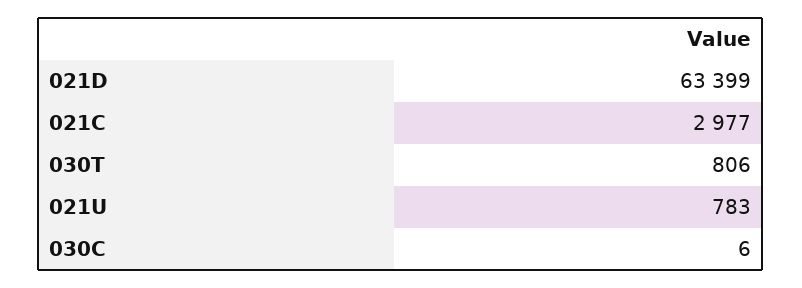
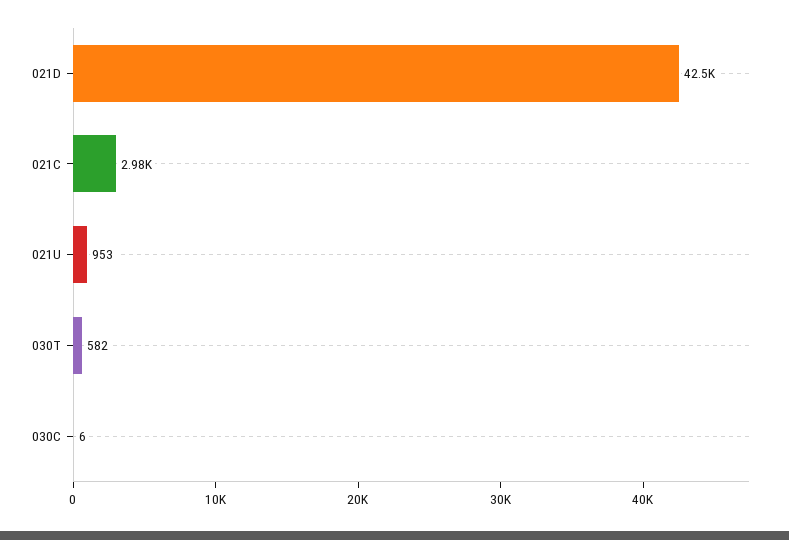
021D: 63399 -> 42500
030T: 806 -> 582
021U: 783 -> 953

